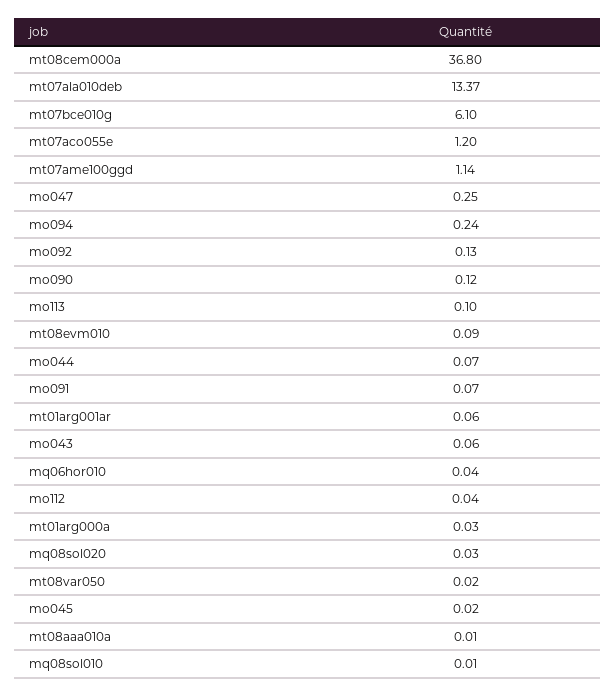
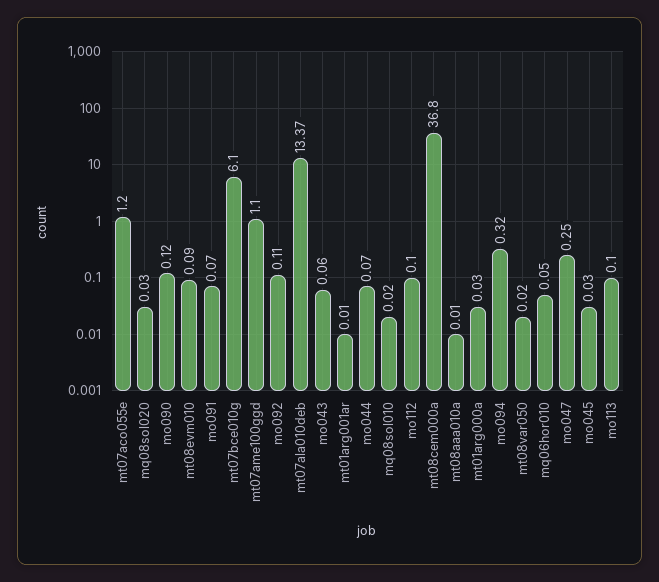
mt07ame100ggd: 1.14 -> 1.1
mo094: 0.24 -> 0.32
mo092: 0.13 -> 0.11
mt01arg001ar: 0.06 -> 0.01
mq06hor010: 0.04 -> 0.05
mo112: 0.04 -> 0.1
mo045: 0.02 -> 0.03
mq08sol010: 0.01 -> 0.02

